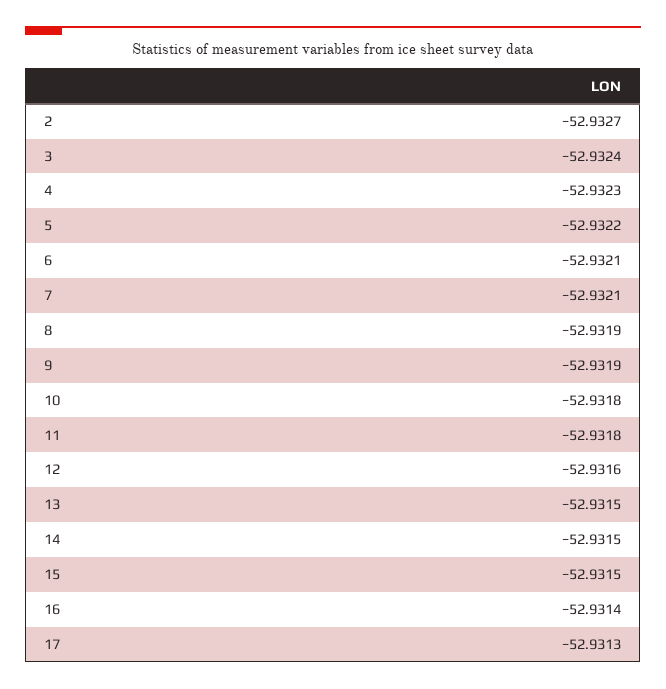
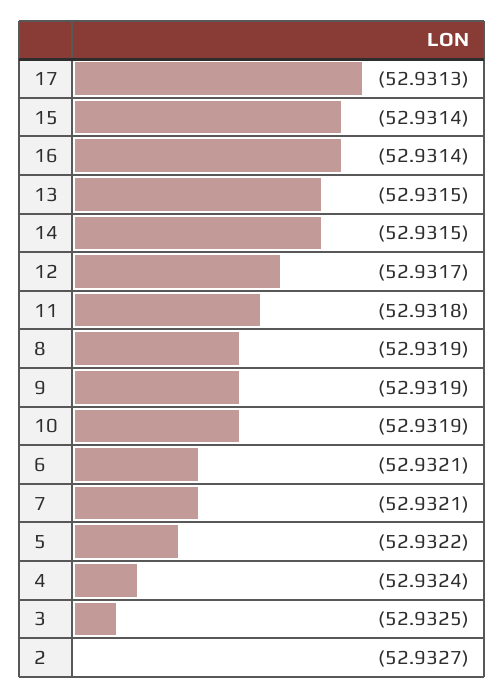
3: -52.9324 -> -52.9325
4: -52.9323 -> -52.9324
10: -52.9318 -> -52.9319
12: -52.9316 -> -52.9317
15: -52.9315 -> -52.9314

